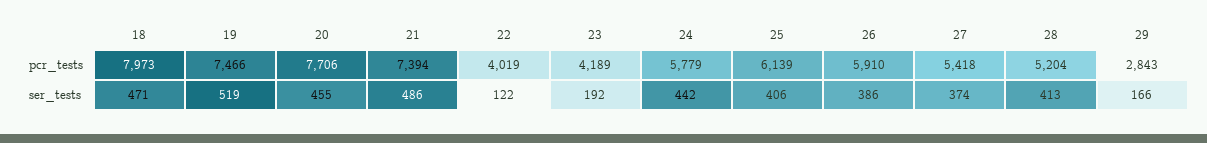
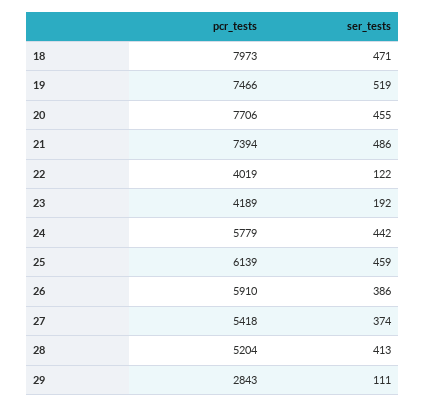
25, ser_tests: 406 -> 459
29, ser_tests: 166 -> 111

